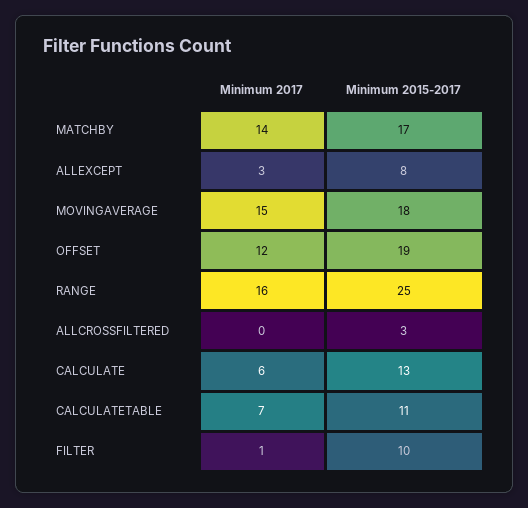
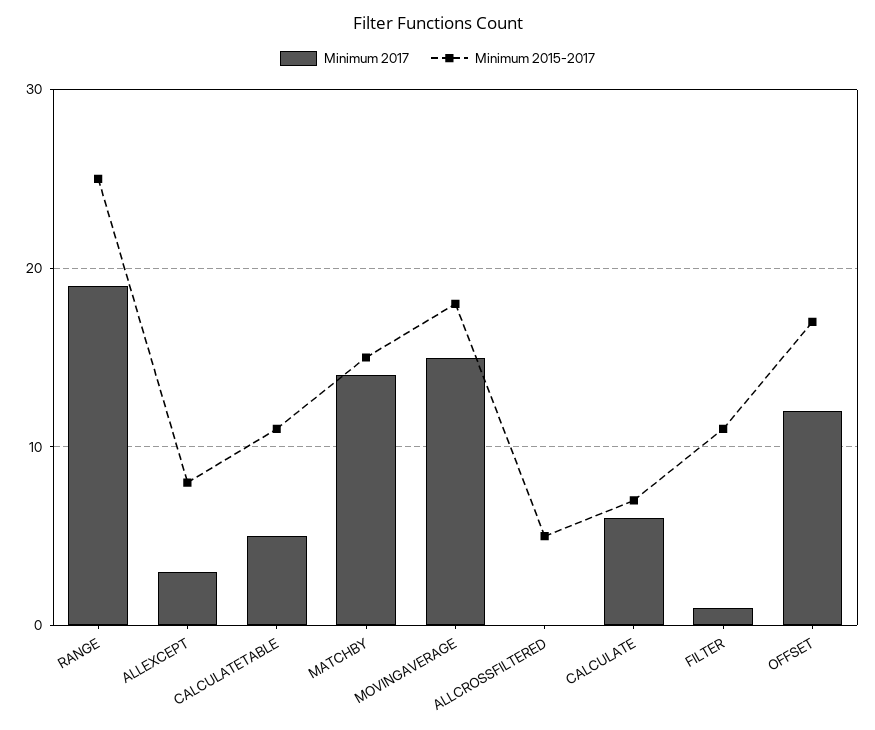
Minimum 2015-2017, MATCHBY: 17 -> 15
Minimum 2015-2017, OFFSET: 19 -> 17
Minimum 2017, RANGE: 16 -> 19
Minimum 2015-2017, ALLCROSSFILTERED: 3 -> 5
Minimum 2015-2017, CALCULATE: 13 -> 7
Minimum 2017, CALCULATETABLE: 7 -> 5
Minimum 2015-2017, FILTER: 10 -> 11

